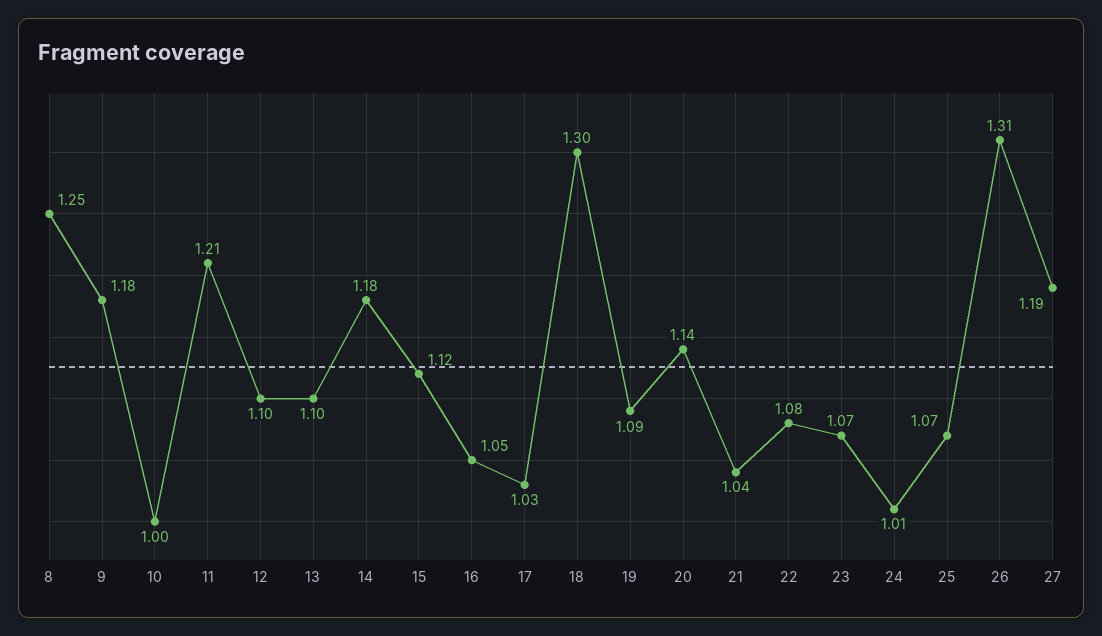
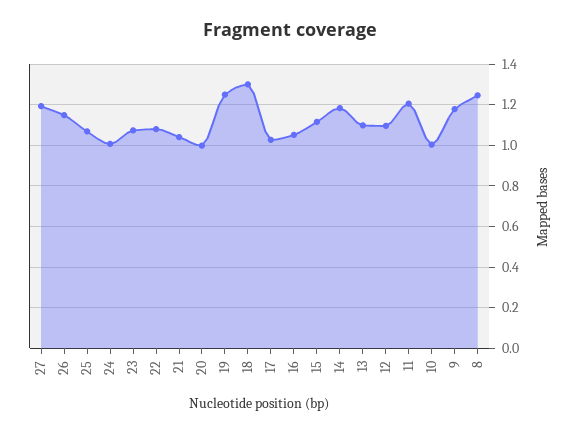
19: 1.09 -> 1.25
20: 1.14 -> 1
26: 1.31 -> 1.15

